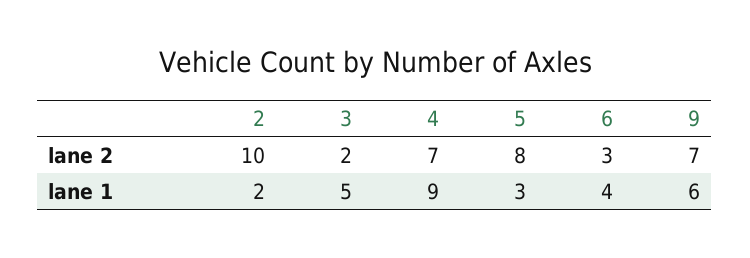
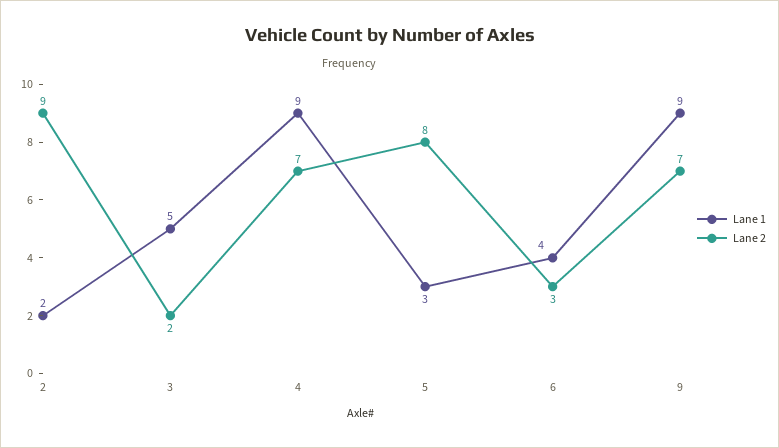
lane 2, 2: 10 -> 9
lane 1, 9: 6 -> 9

